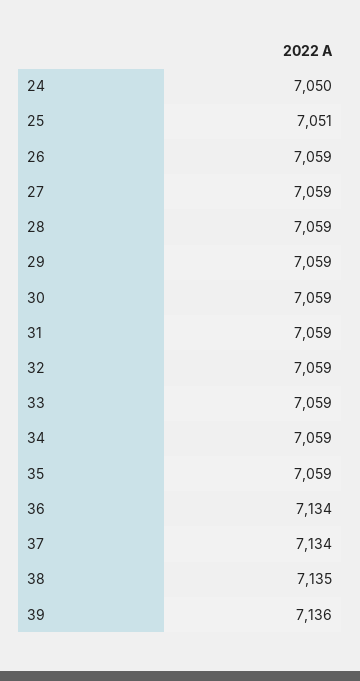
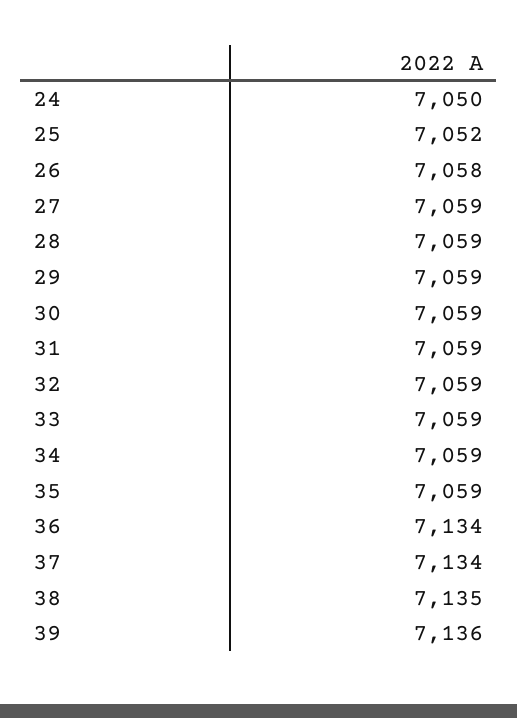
25: 7051 -> 7052
26: 7059 -> 7058

